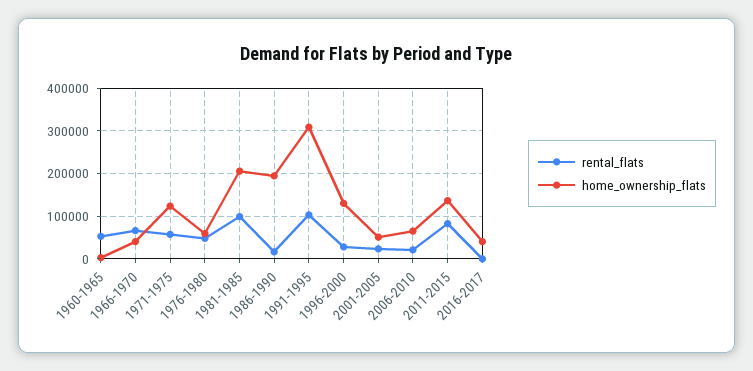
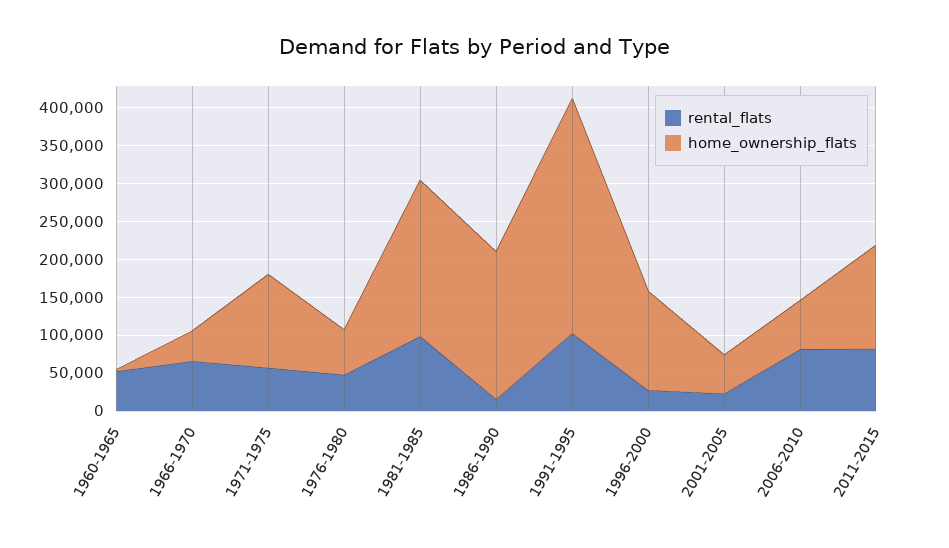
rental_flats, 2006-2010: 20000 -> 75000
rental_flats, 2016-2017: 0 -> none
home_ownership_flats, 2016-2017: 40000 -> none

